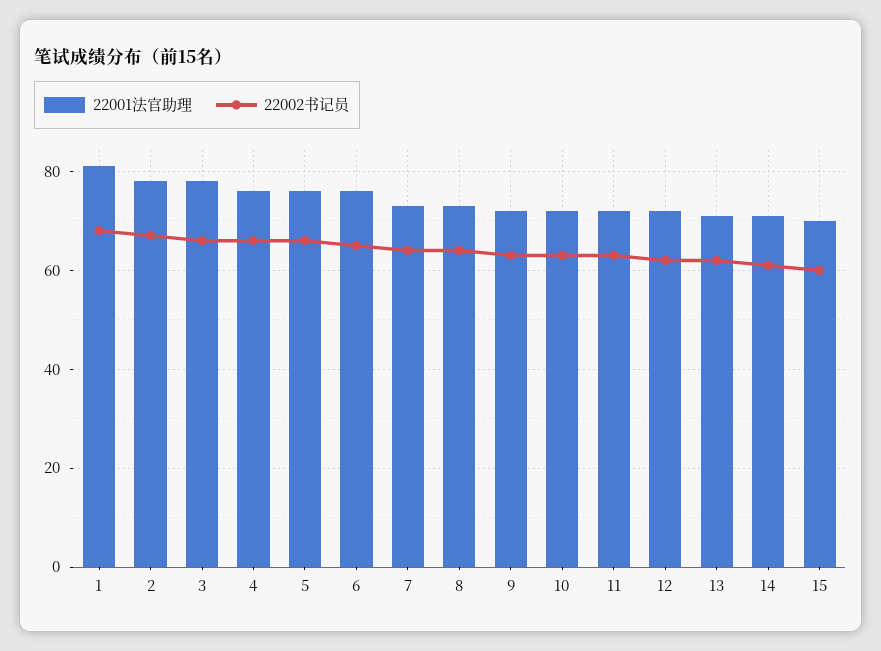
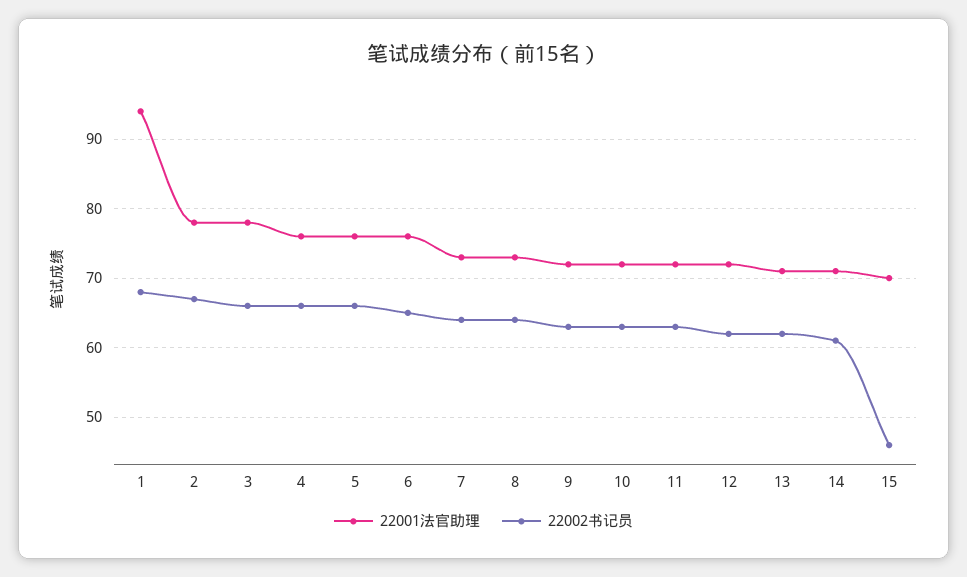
22001法官助理, 1: 80 -> 94
22002书记员, 15: 60 -> 46

